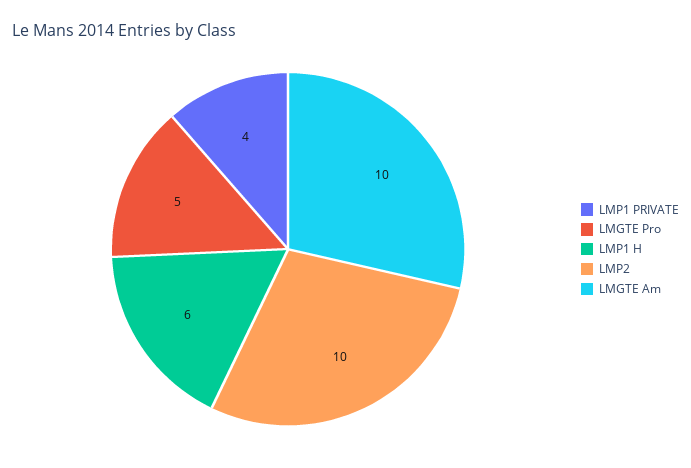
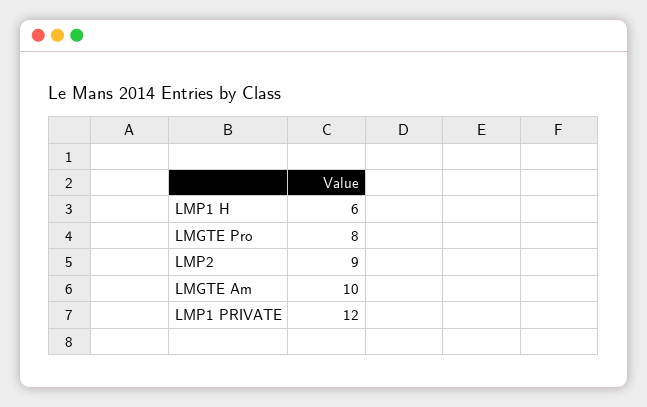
LMP1 PRIVATE: 4 -> 12
LMGTE Pro: 5 -> 8
LMP2: 10 -> 9

